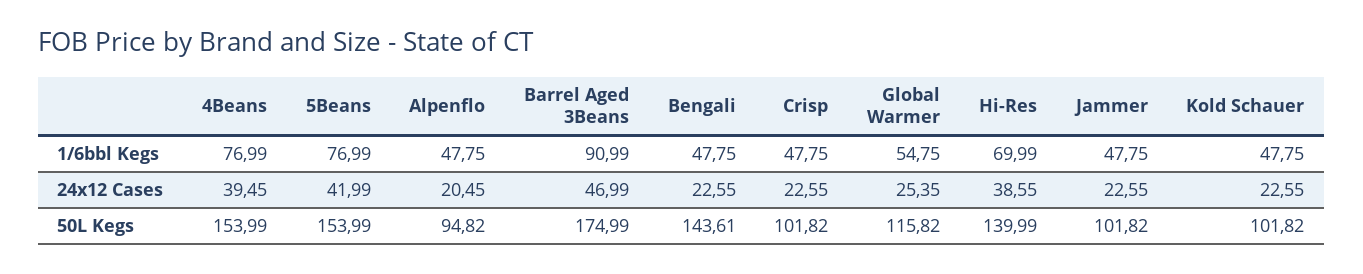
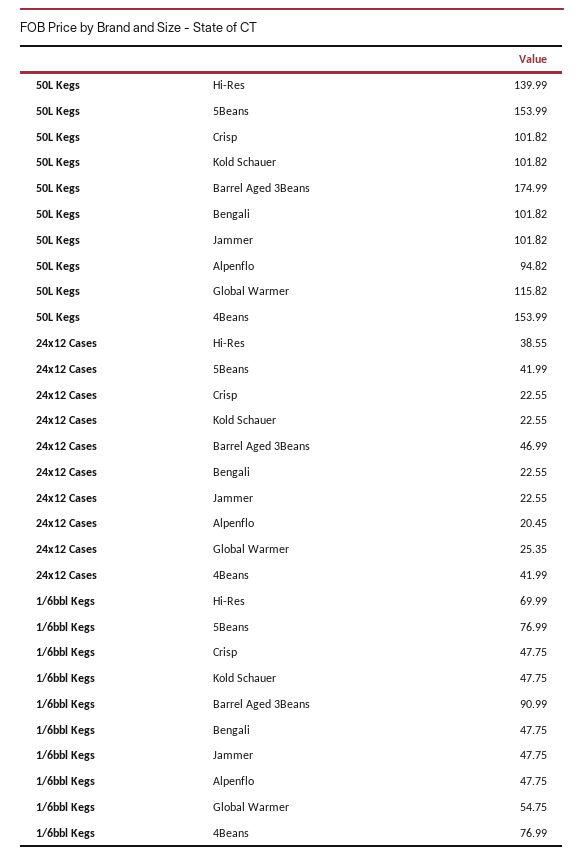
4Beans, 24x12 Cases: 39.45 -> 41.99
Bengali, 50L Kegs: 143.61 -> 101.82

